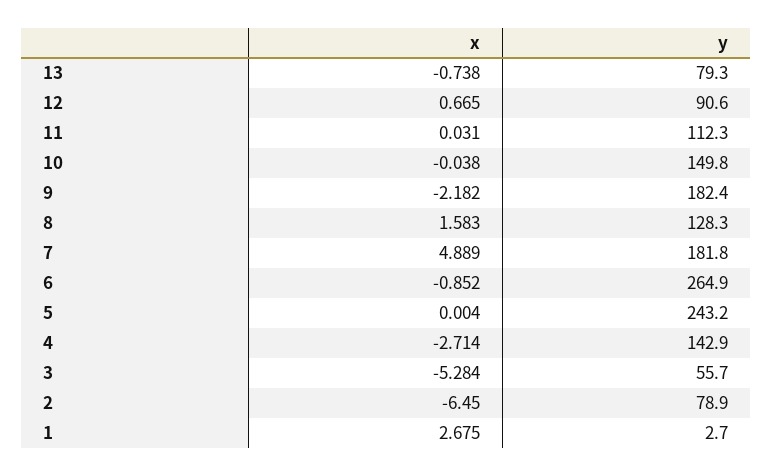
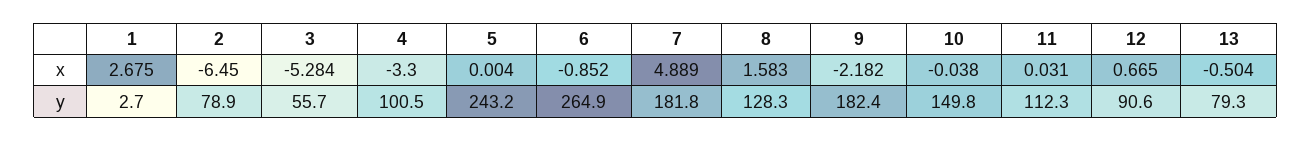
x, 13: -0.738 -> -0.504
x, 4: -2.714 -> -3.3
y, 4: 142.9 -> 100.5

